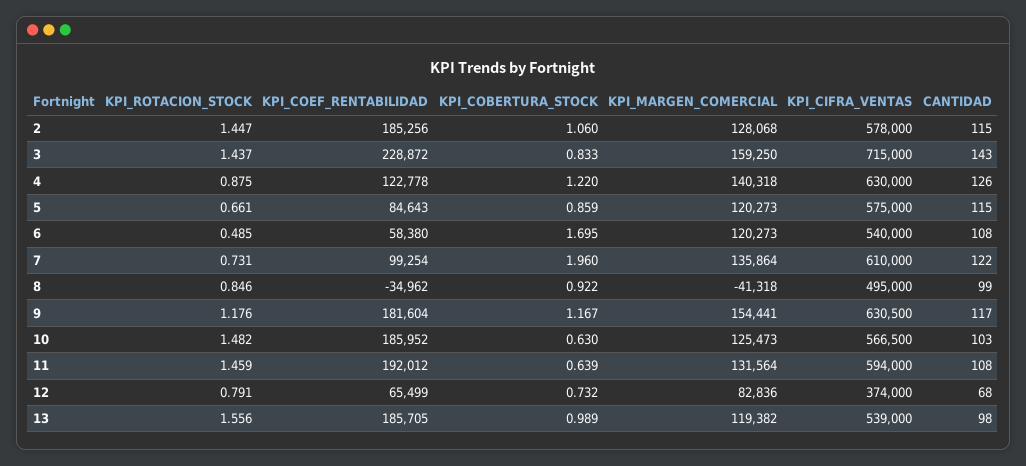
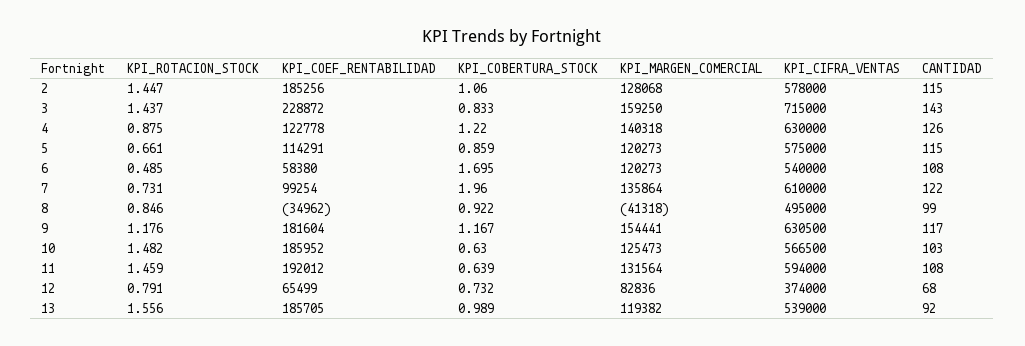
KPI_COEF_RENTABILIDAD, 5: 84643 -> 114291
CANTIDAD, 13: 98 -> 92

